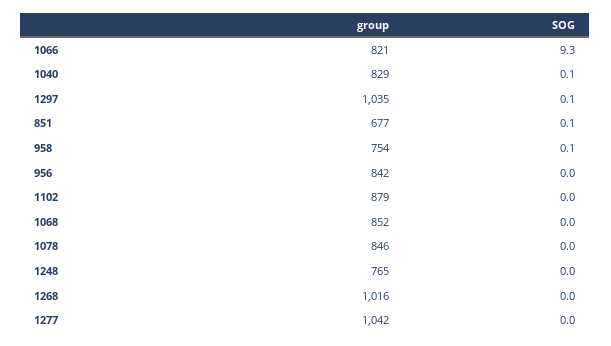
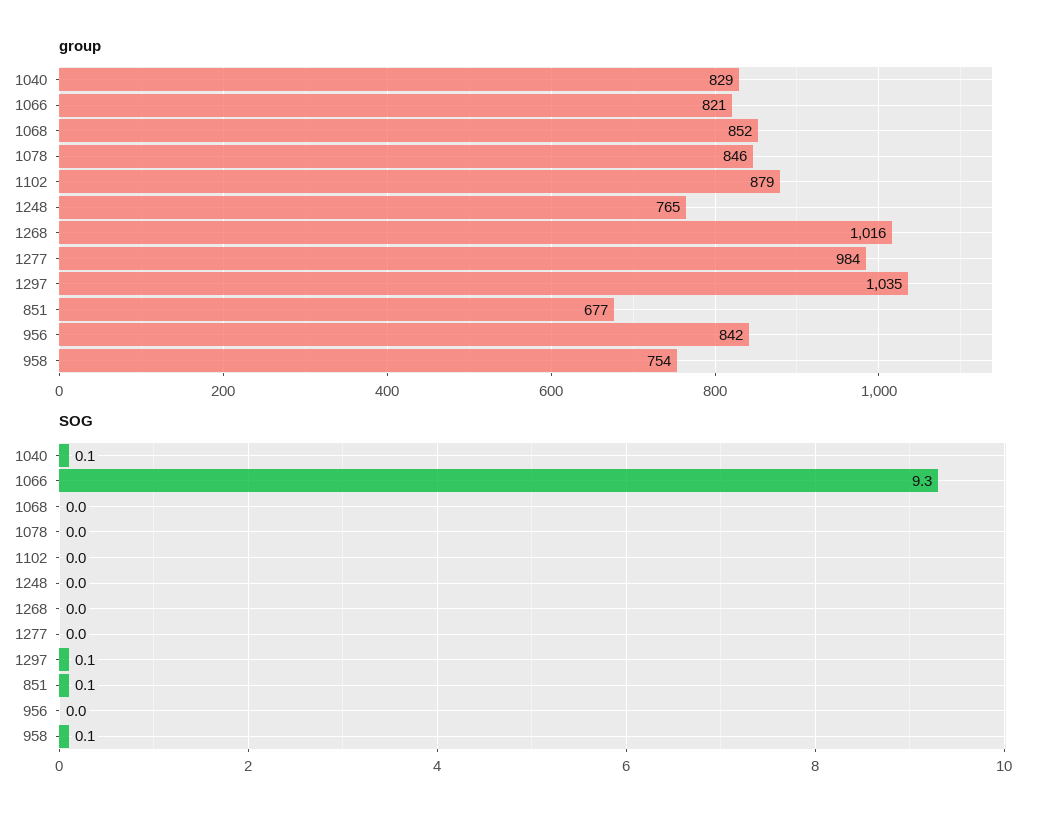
group, 1277: 1042 -> 984

